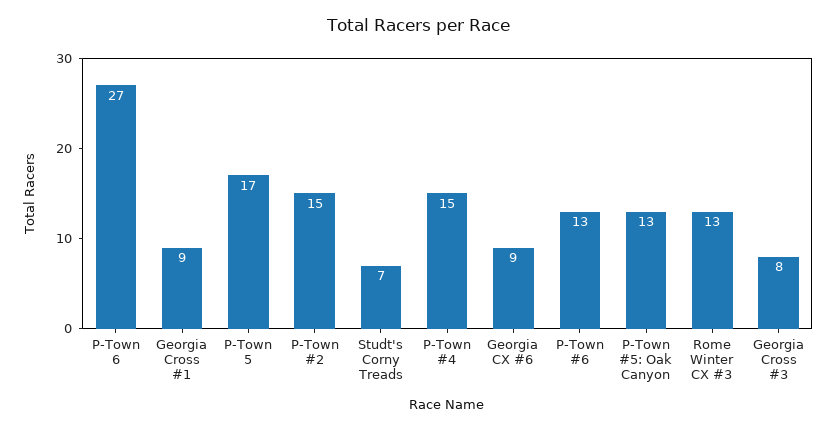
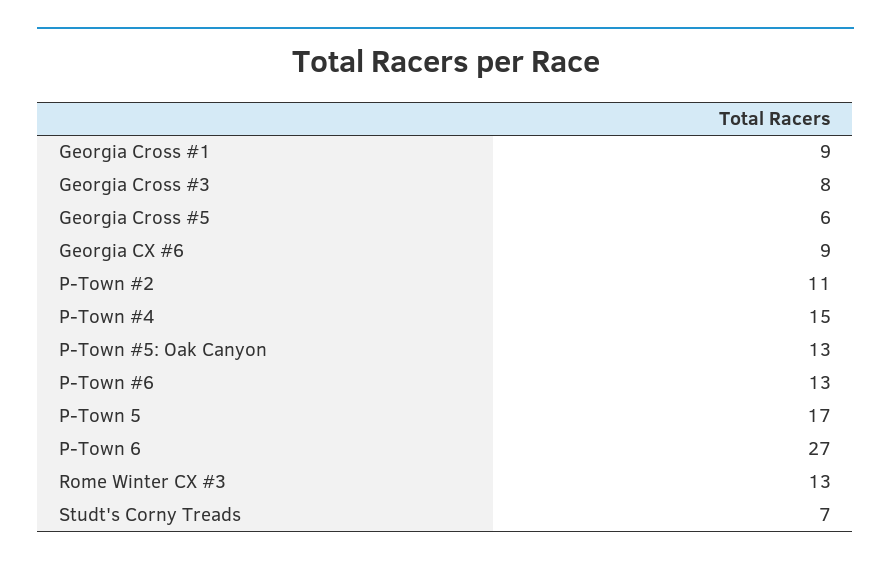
P-Town #2: 15 -> 11
Georgia Cross #5: none -> 6

